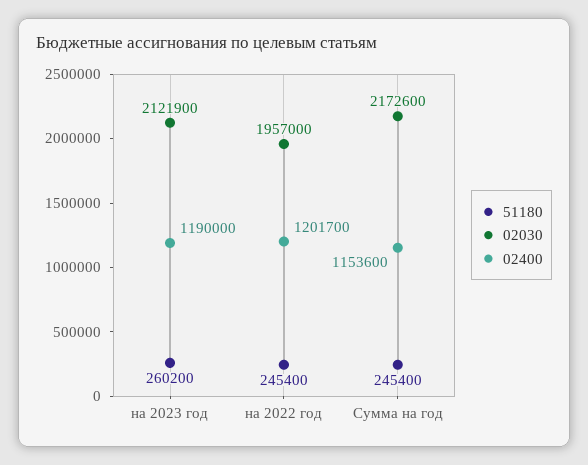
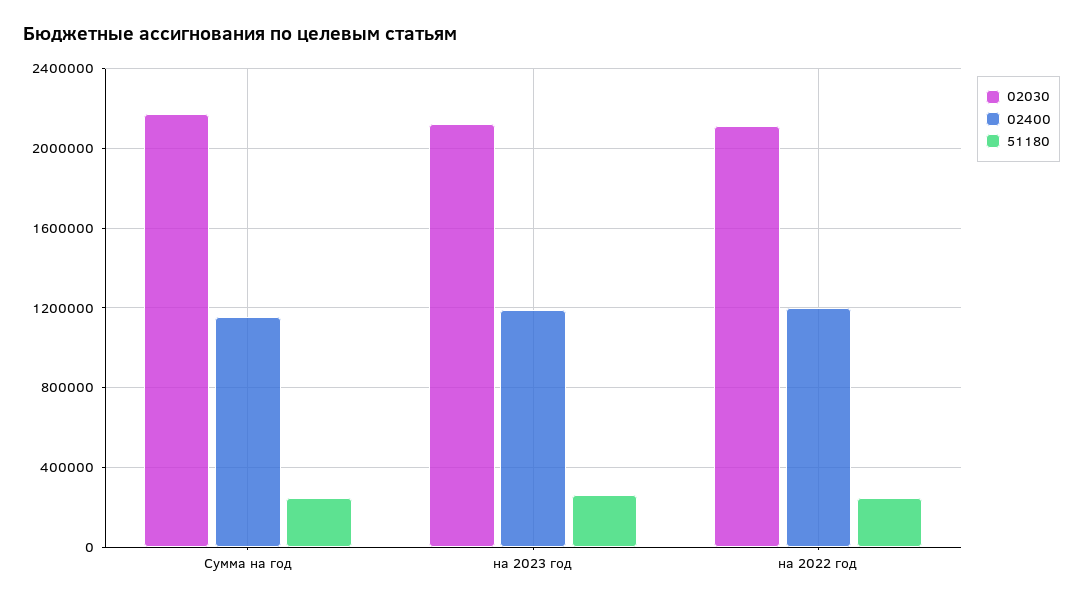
02030, на 2022 год: 1957000 -> 2100000

